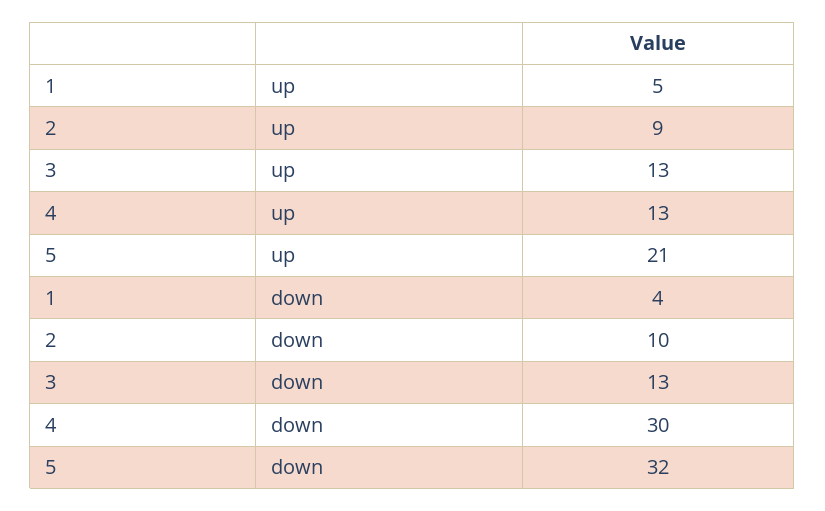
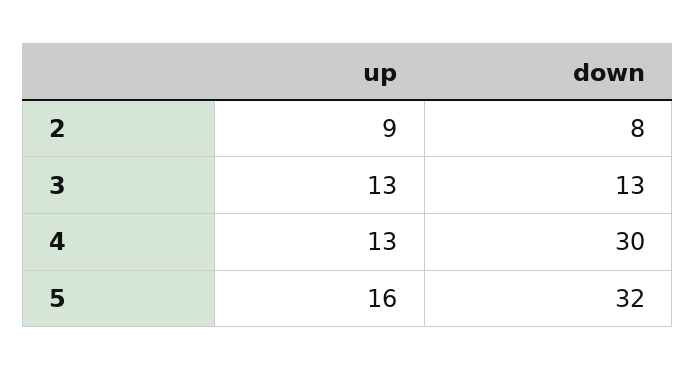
1, up: 5 -> none
5, up: 21 -> 16
1, down: 4 -> none
2, down: 10 -> 8

